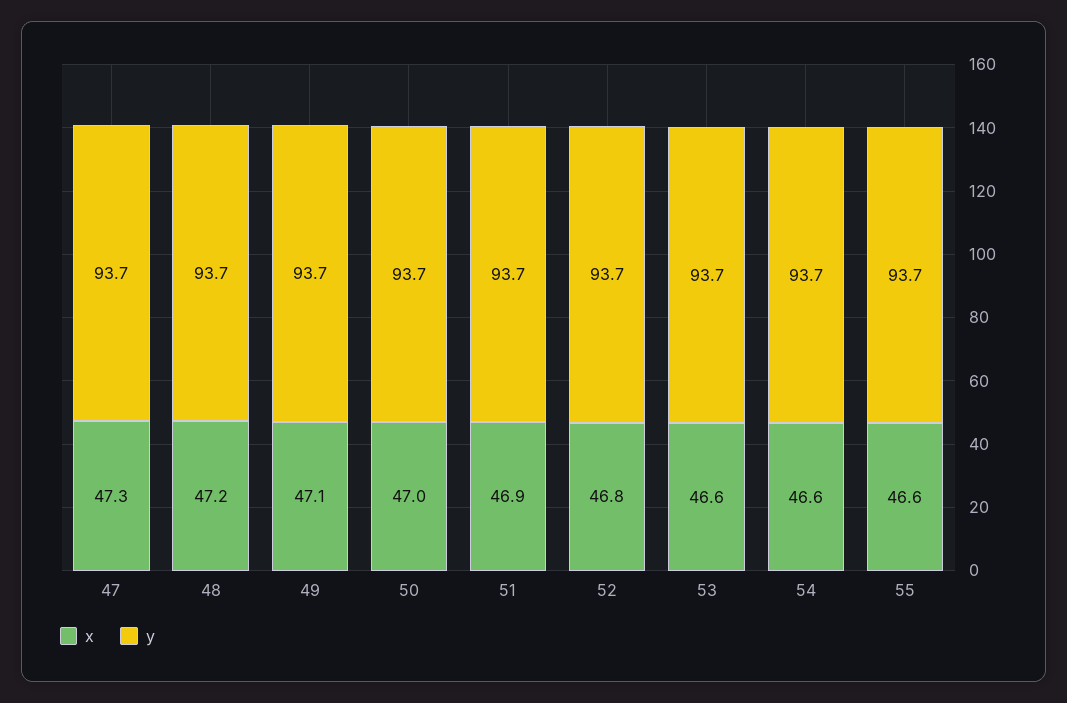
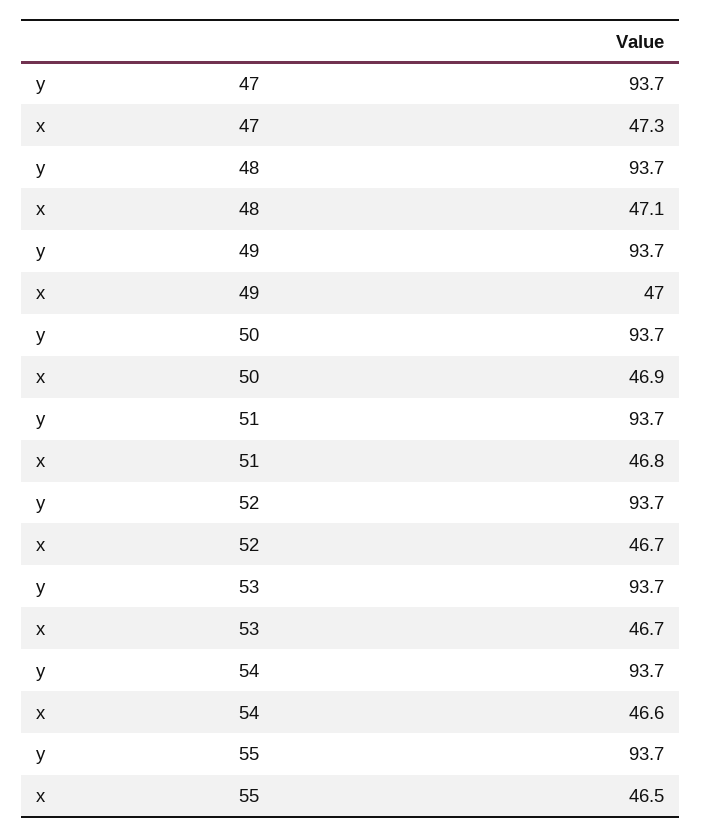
x, 48: 47.2 -> 47.1
x, 49: 47.1 -> 47
x, 50: 47 -> 46.9
x, 51: 46.9 -> 46.8
x, 52: 46.8 -> 46.7
x, 53: 46.6 -> 46.7
x, 55: 46.6 -> 46.5

